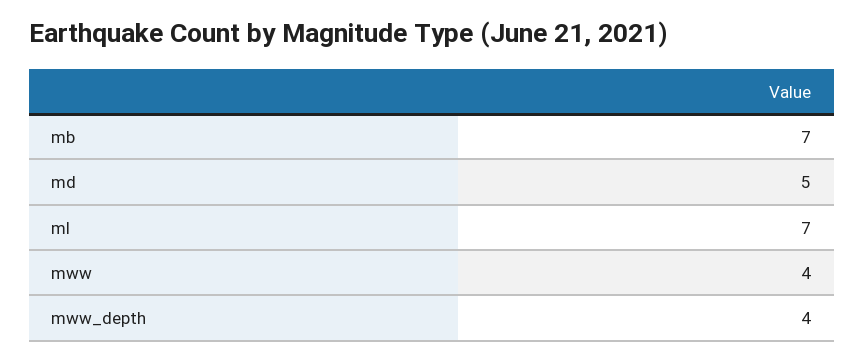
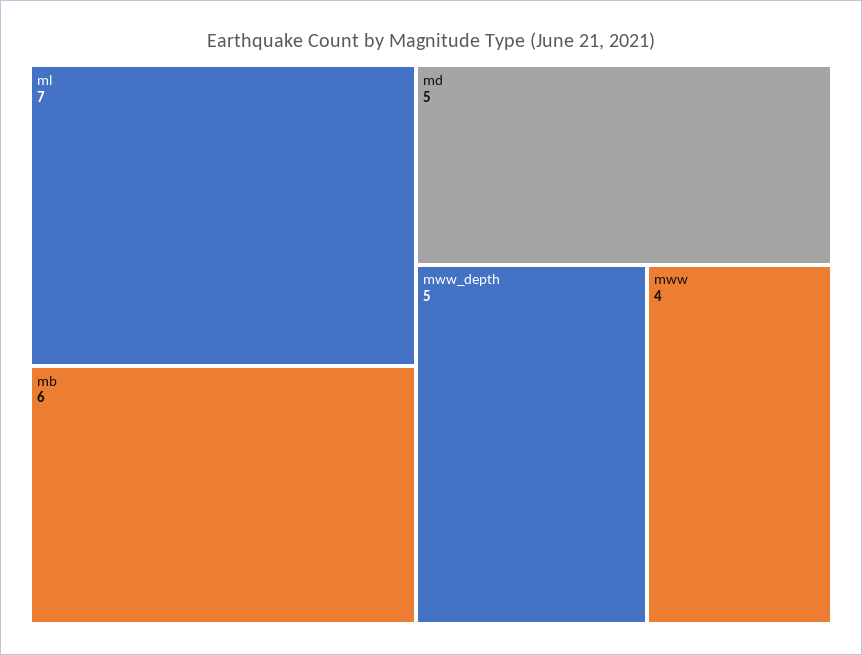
mb: 7 -> 6
mww_depth: 4 -> 5

